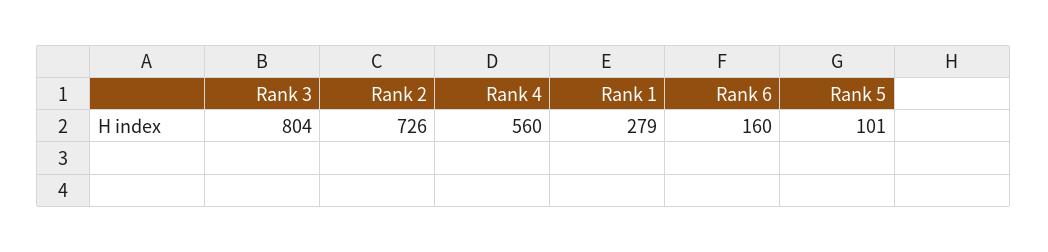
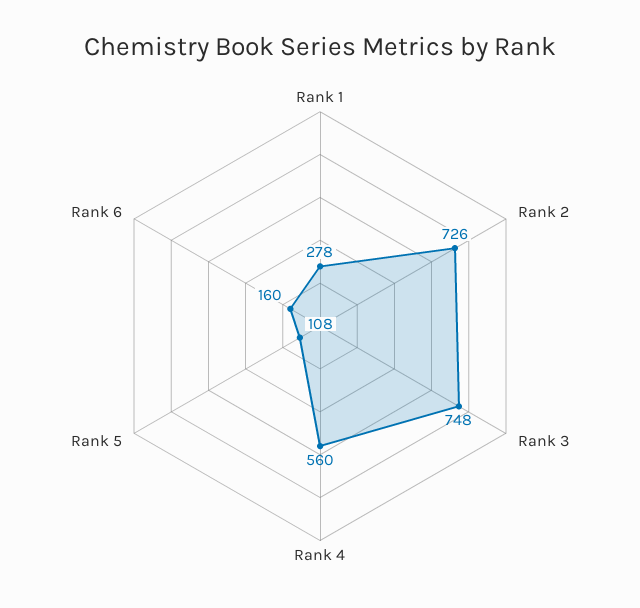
Rank 3: 804 -> 748
Rank 1: 279 -> 278
Rank 5: 101 -> 108

